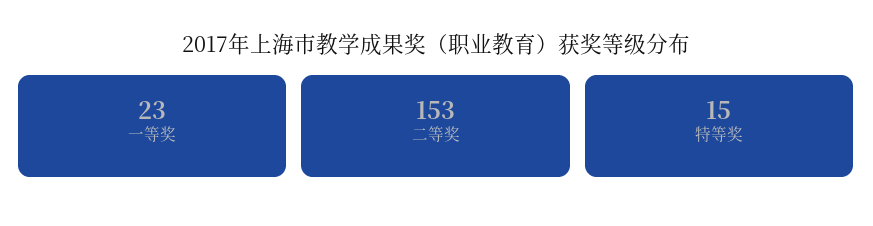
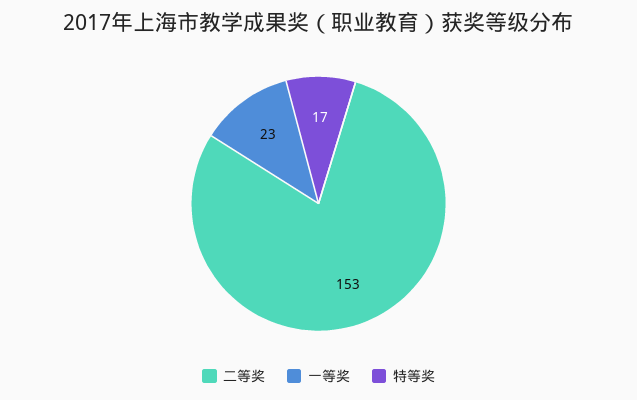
特等奖: 15 -> 17

